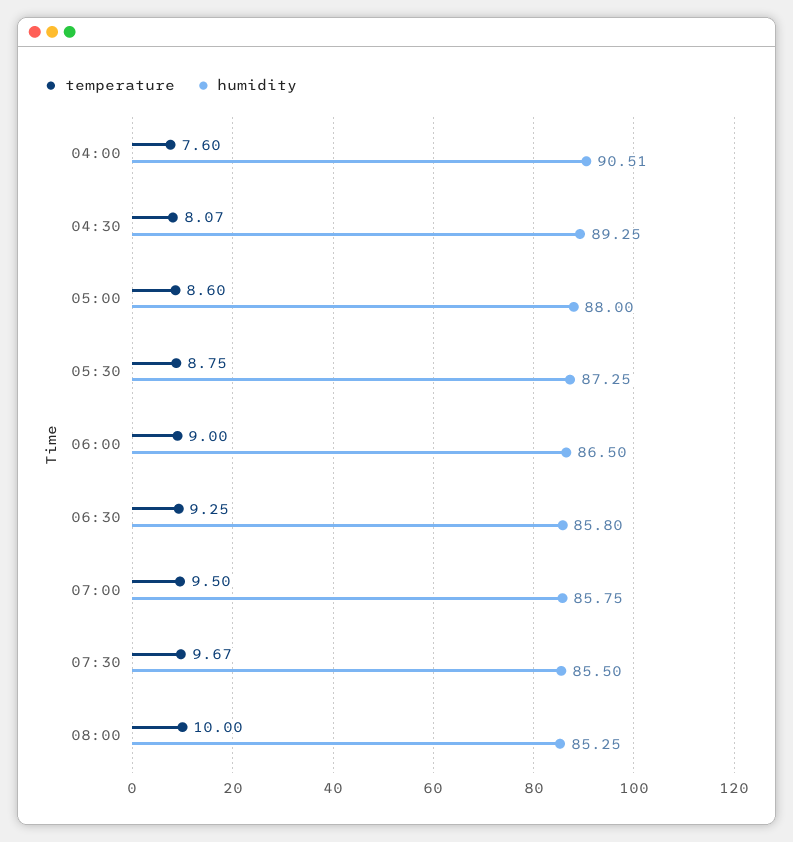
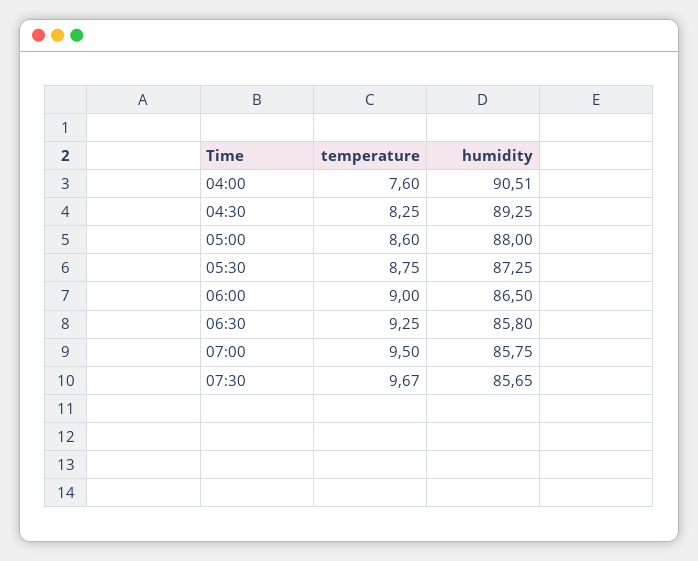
temperature, 04:30: 8.07 -> 8.25
humidity, 07:30: 85.5 -> 85.65
temperature, 08:00: 10 -> none
humidity, 08:00: 85.25 -> none

